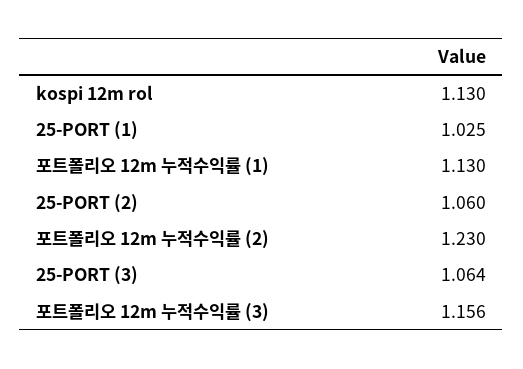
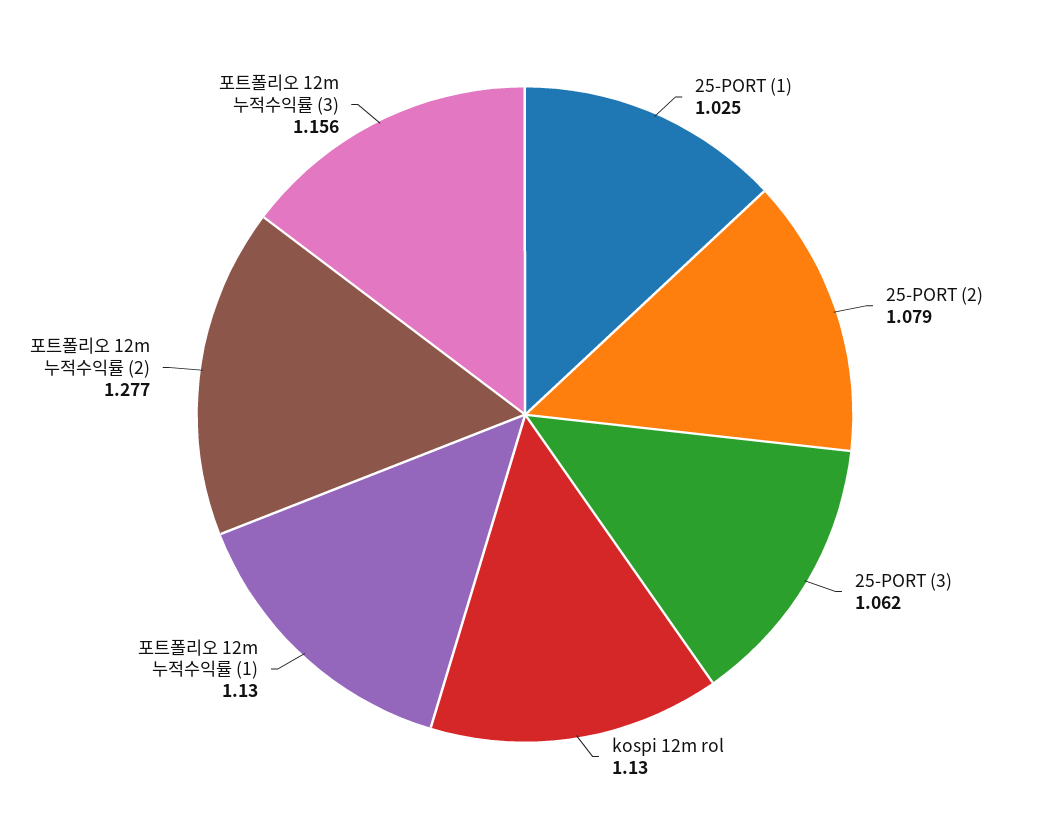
25-PORT (2): 1.06 -> 1.079
포트폴리오 12m 누적수익률 (2): 1.23 -> 1.277
25-PORT (3): 1.064 -> 1.062

